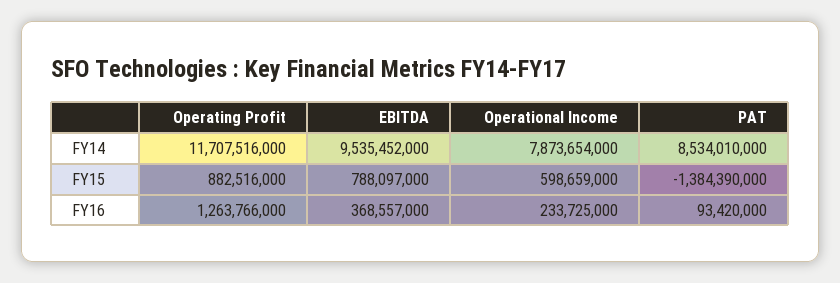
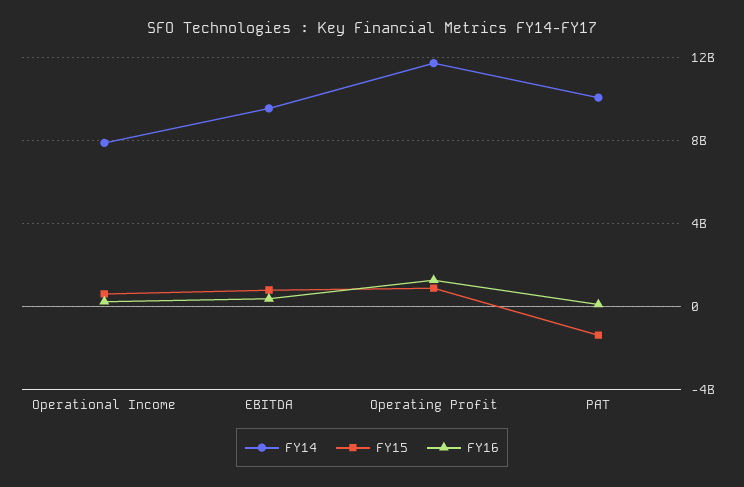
FY14, PAT: 8534010000 -> 10000000000

